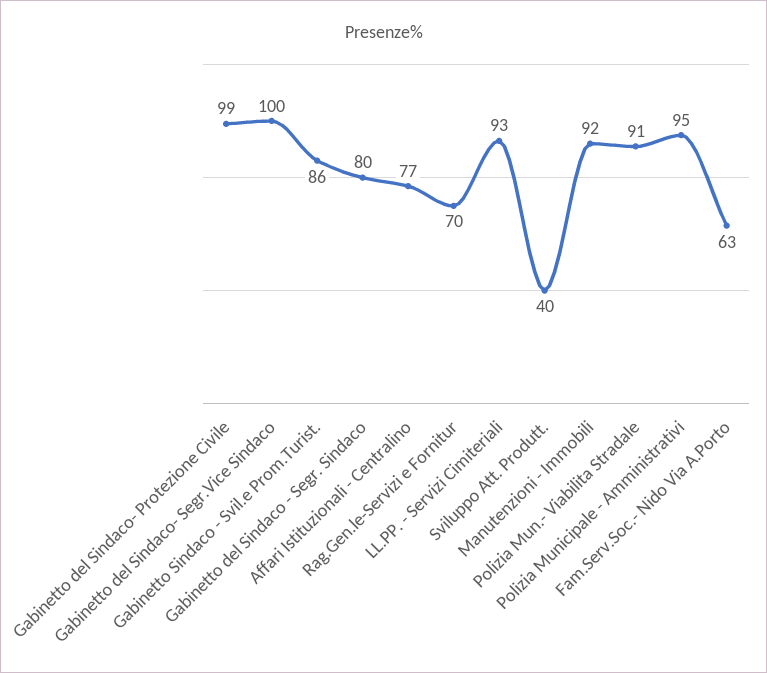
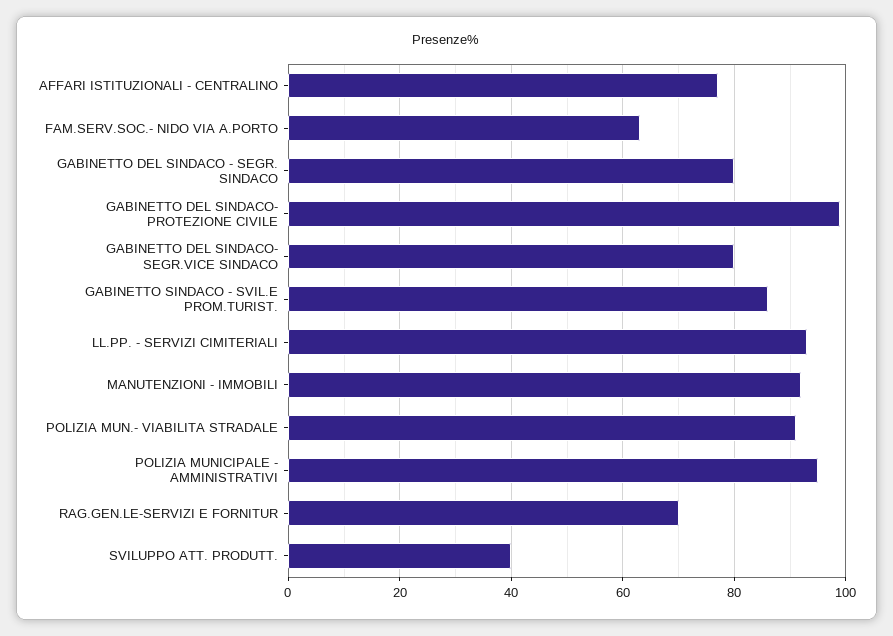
Gabinetto del Sindaco- Segr.Vice Sindaco: 100 -> 80

